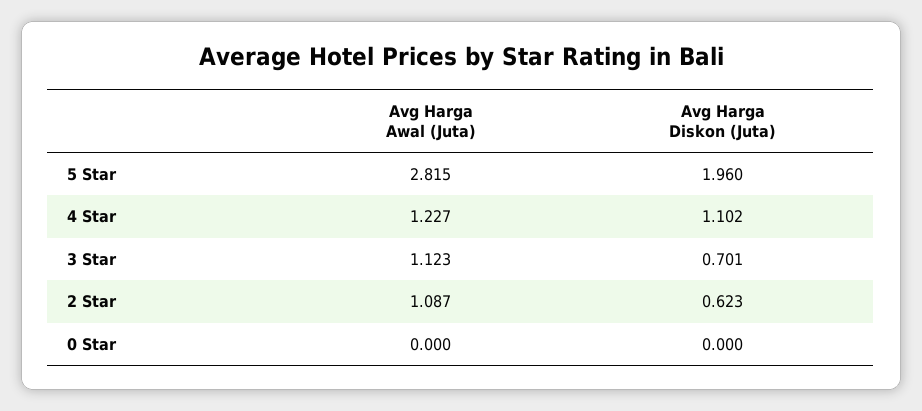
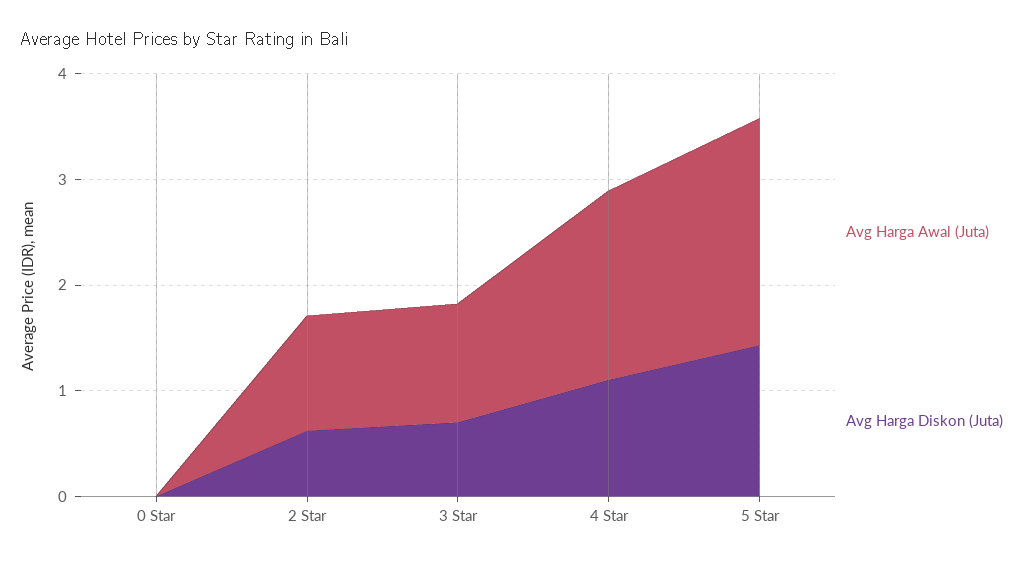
Avg Harga Awal (Juta), 5 Star: 2.815 -> 2.2
Avg Harga Diskon (Juta), 5 Star: 1.96 -> 1.4
Avg Harga Awal (Juta), 4 Star: 1.227 -> 1.8

